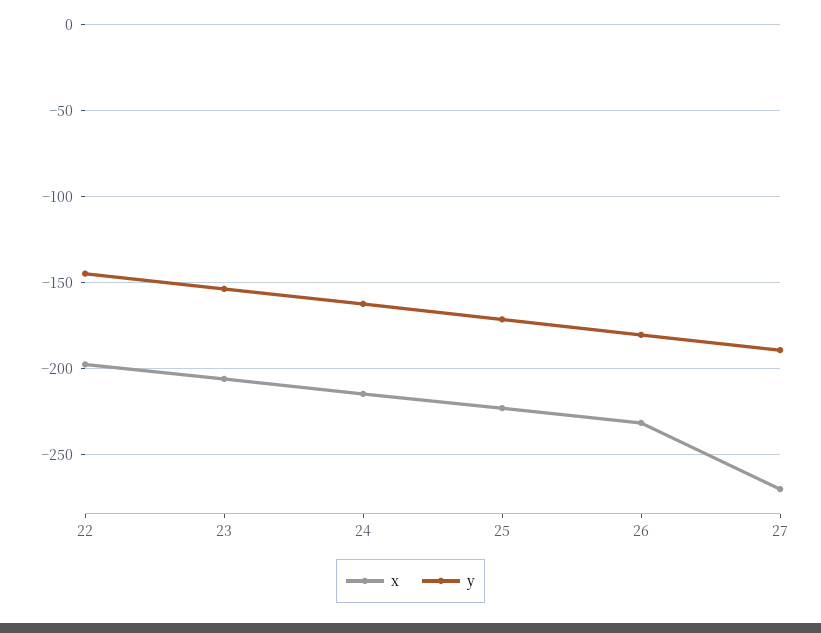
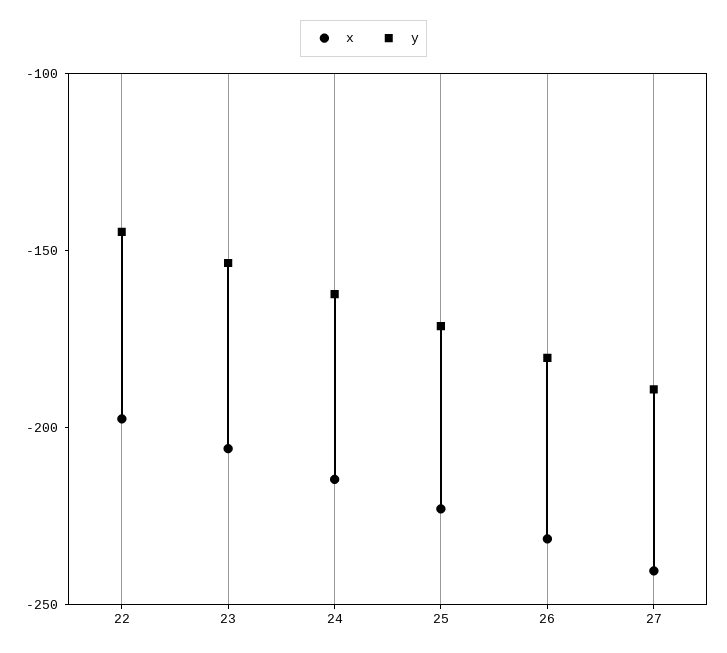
x, 27: -270 -> -240

